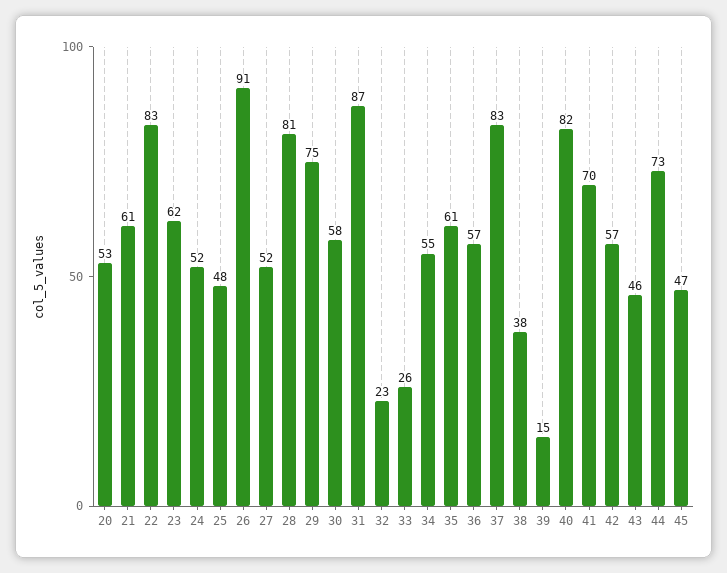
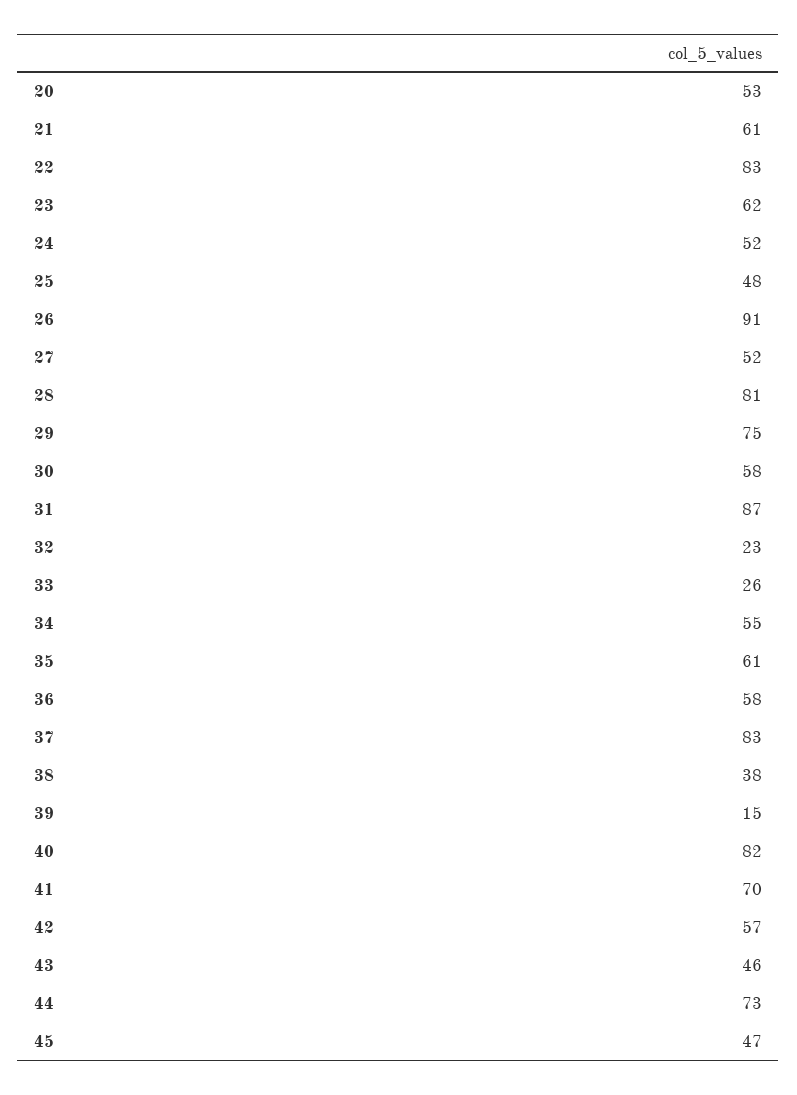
36: 57 -> 58

